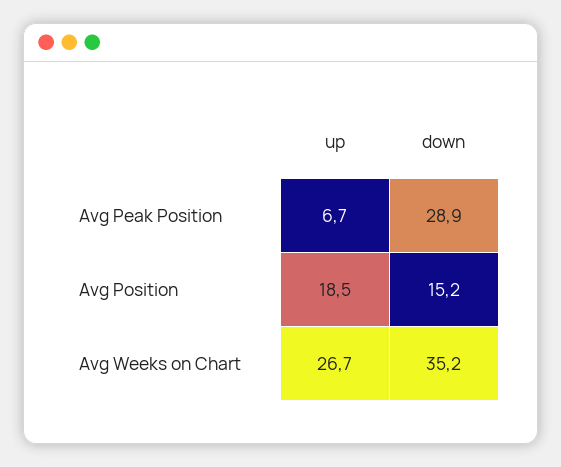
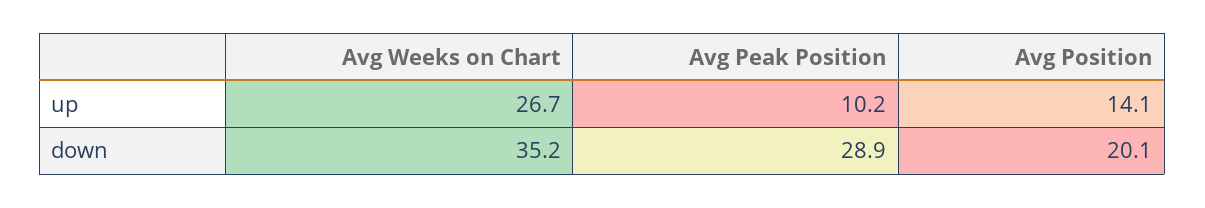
up, Avg Peak Position: 6.7 -> 10.2
up, Avg Position: 18.5 -> 14.1
down, Avg Position: 15.2 -> 20.1

